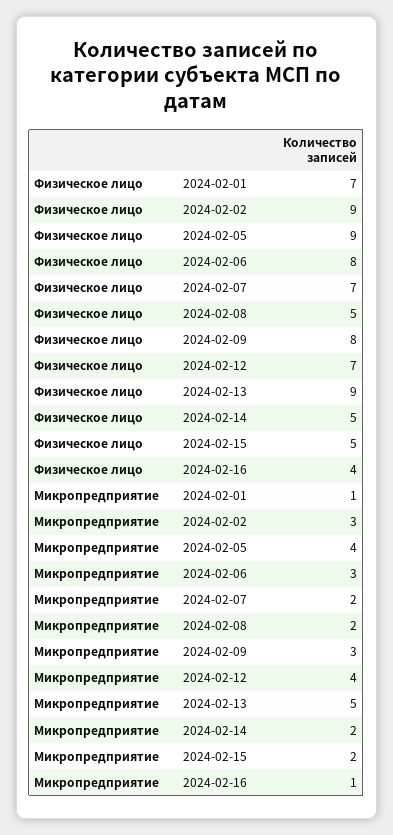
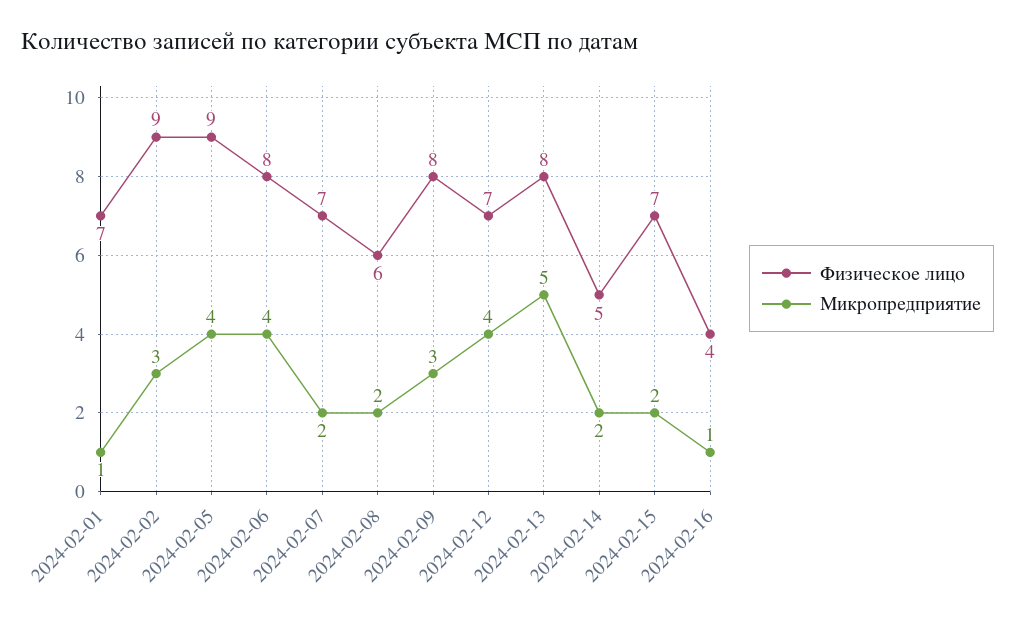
Физическое лицо, 2024-02-08: 5 -> 6
Физическое лицо, 2024-02-13: 9 -> 8
Физическое лицо, 2024-02-15: 5 -> 7
Микропредприятие, 2024-02-06: 3 -> 4

